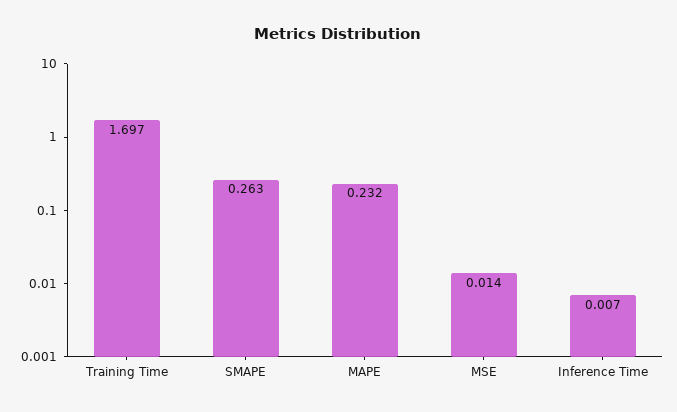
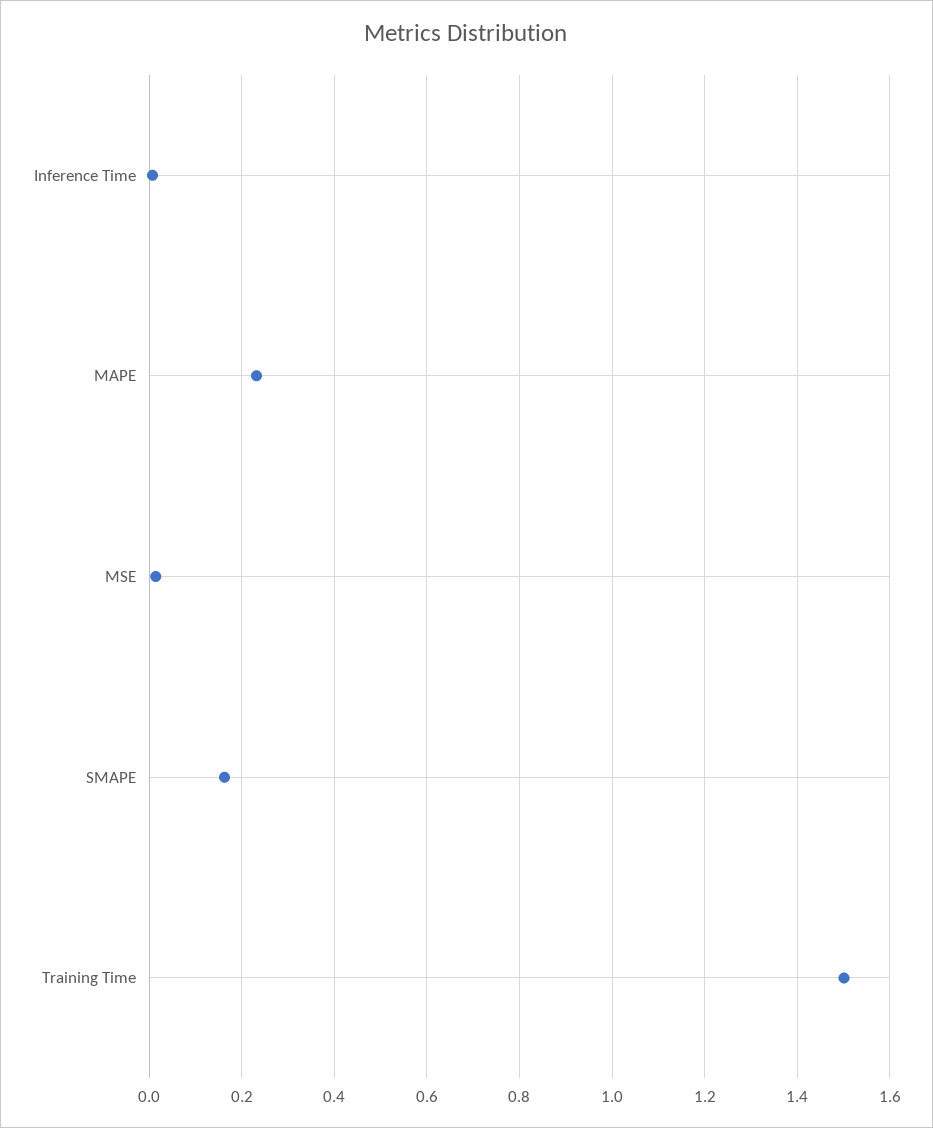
Training Time: 1.697 -> 1.5
SMAPE: 0.263 -> 0.16

